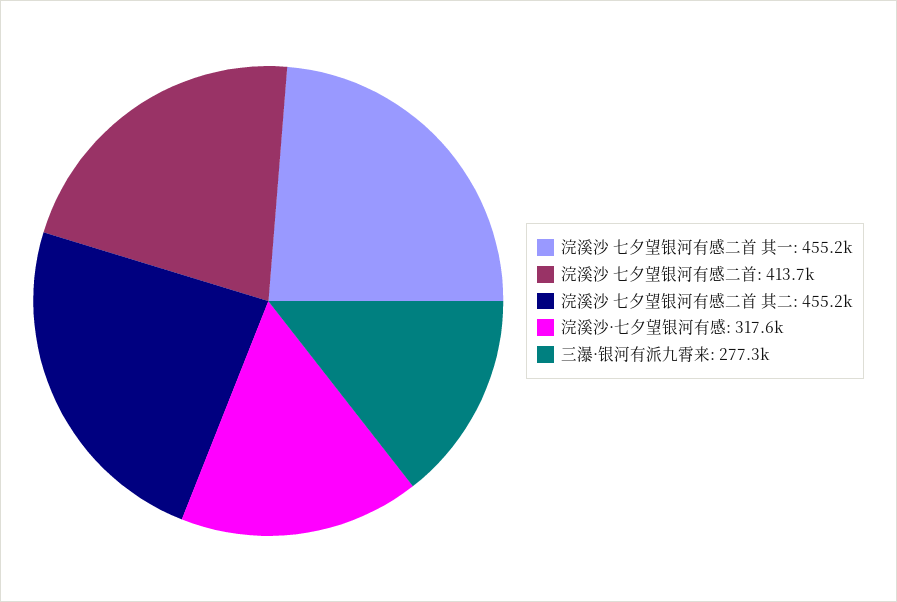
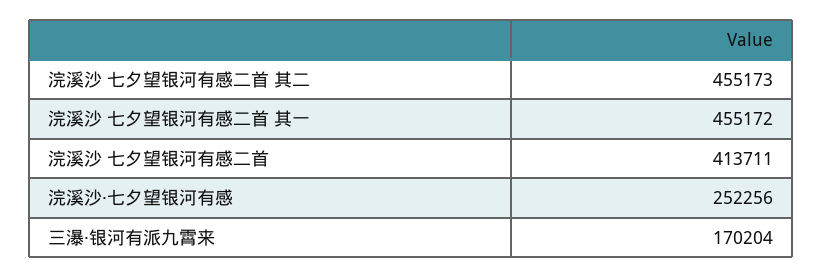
浣溪沙·七夕望银河有感: 317600 -> 252256
三瀑·银河有派九霄来: 277300 -> 170204

